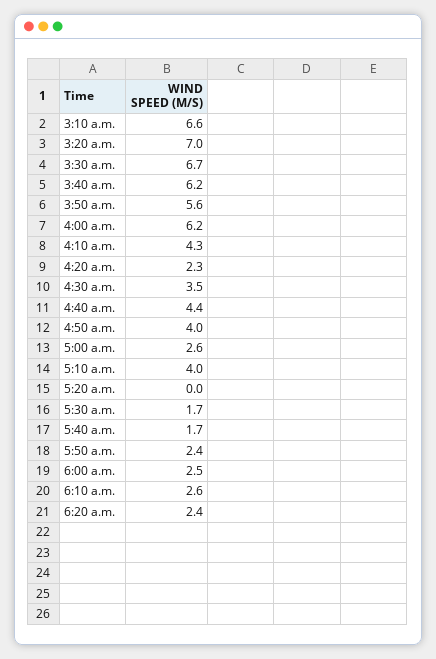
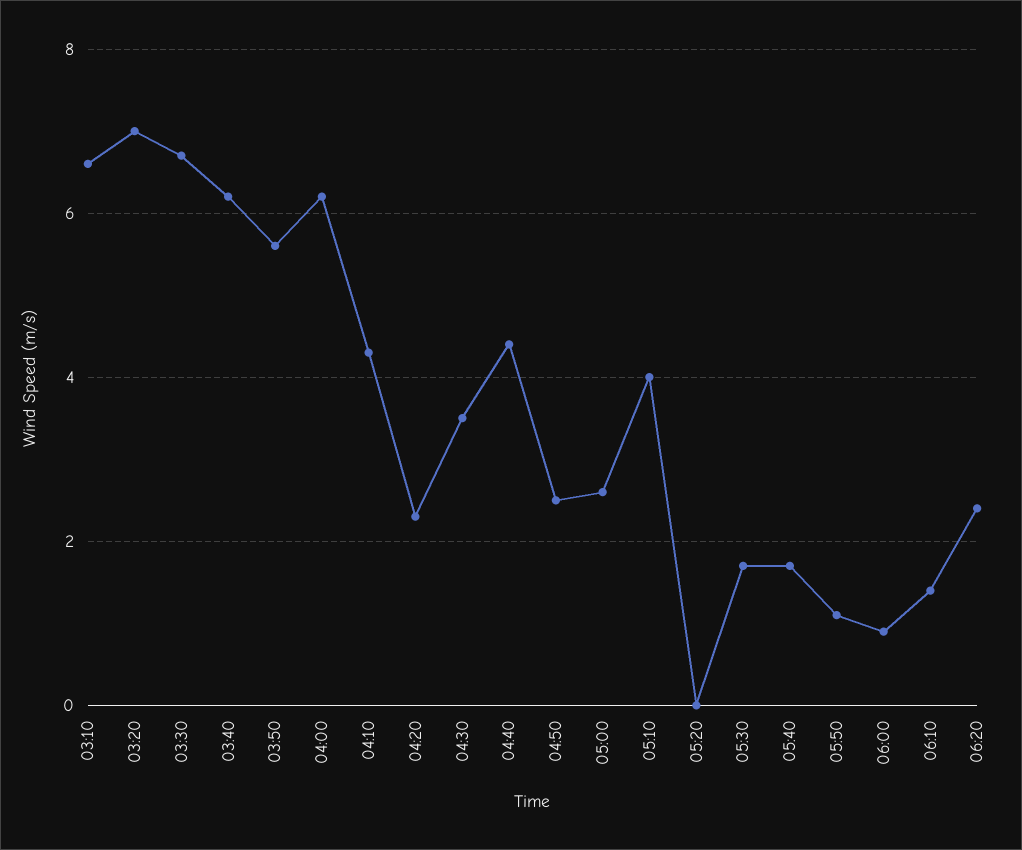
4:50 a.m.: 4 -> 2.5
5:50 a.m.: 2.4 -> 1
6:00 a.m.: 2.5 -> 1
6:10 a.m.: 2.6 -> 1.5

